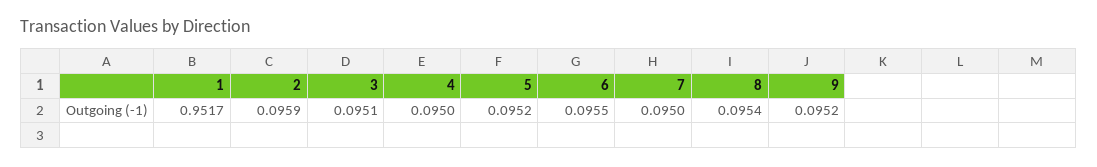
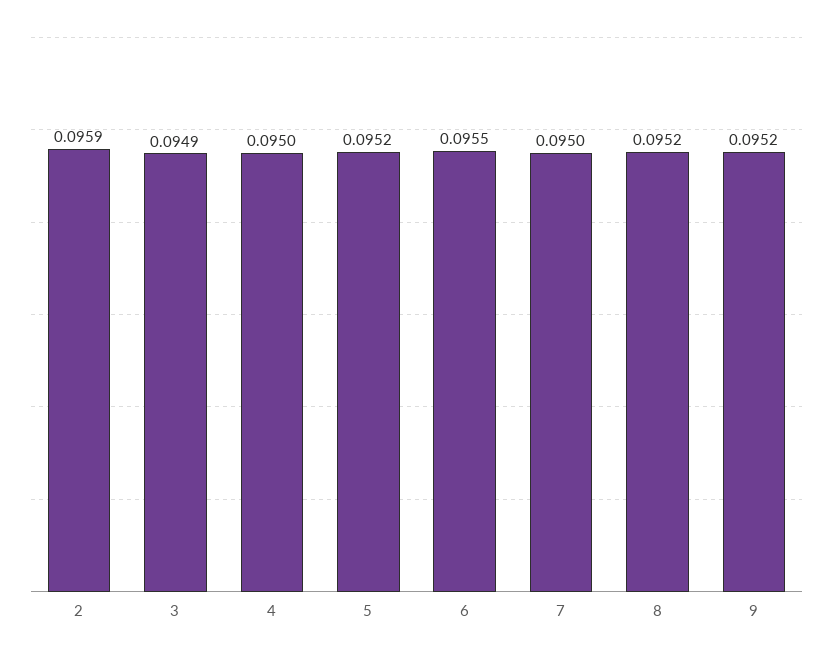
1: 0.9517 -> none
3: 0.0951 -> 0.0949
8: 0.0954 -> 0.0952

